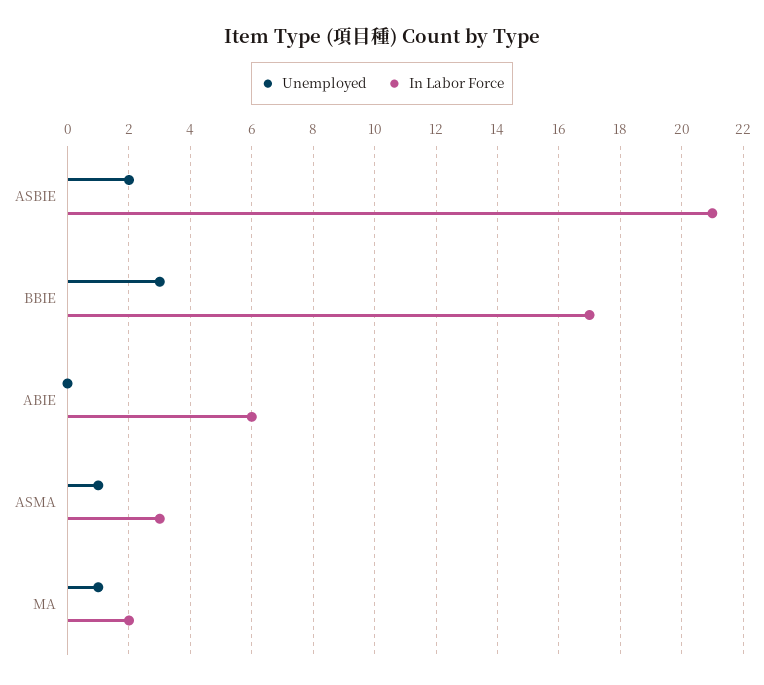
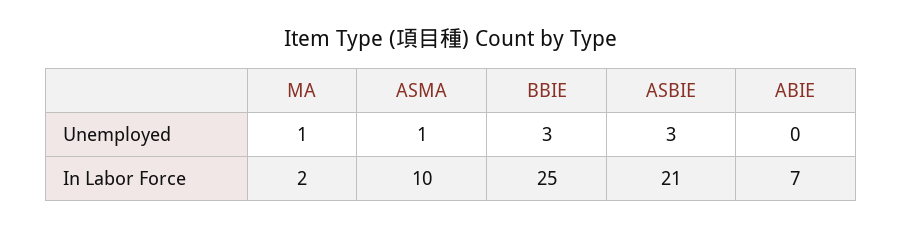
Unemployed, ASBIE: 2 -> 3
In Labor Force, BBIE: 17 -> 25
In Labor Force, ABIE: 6 -> 7
In Labor Force, ASMA: 3 -> 10

